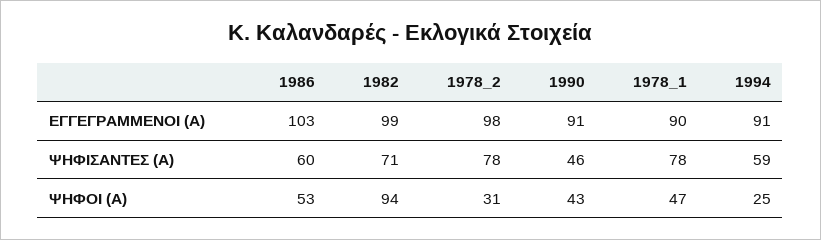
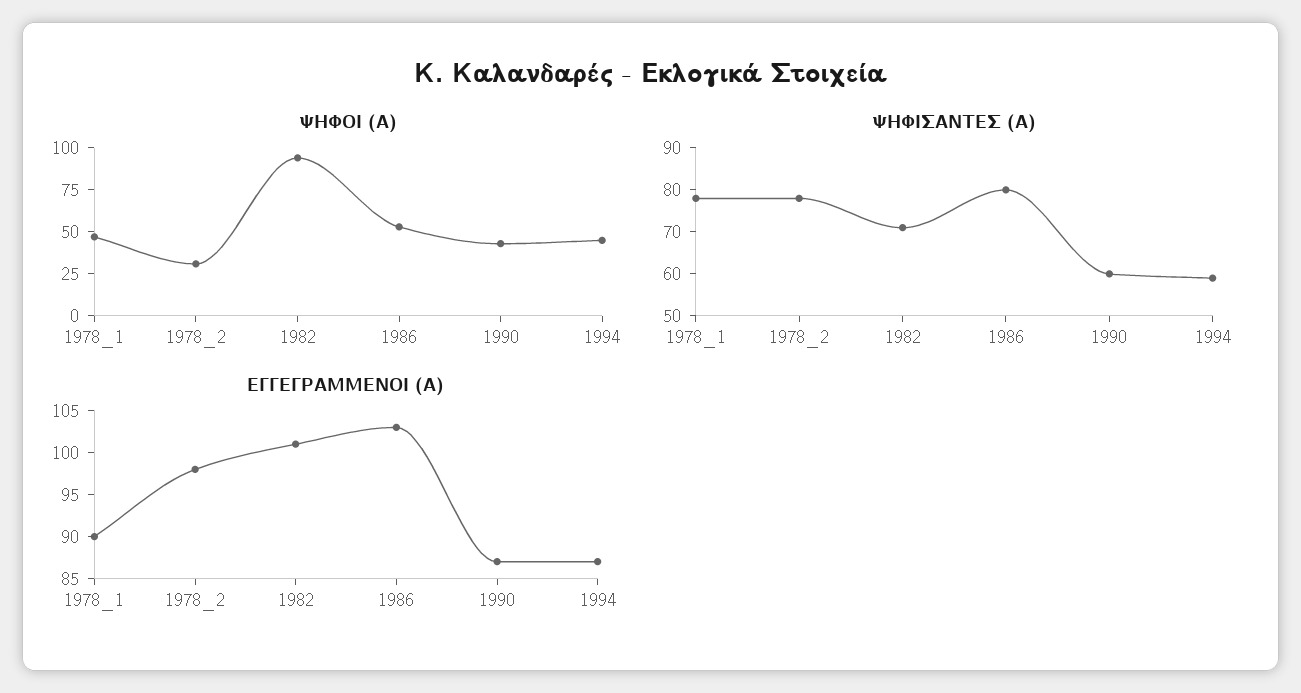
ΕΓΓΕΓΡΑΜΜΕΝΟΙ (Α), 1982: 99 -> 101
ΕΓΓΕΓΡΑΜΜΕΝΟΙ (Α), 1990: 91 -> 87
ΕΓΓΕΓΡΑΜΜΕΝΟΙ (Α), 1994: 91 -> 87
ΨΗΦΙΣΑΝΤΕΣ (Α), 1986: 60 -> 80
ΨΗΦΙΣΑΝΤΕΣ (Α), 1990: 46 -> 60
ΨΗΦΟΙ (Α), 1994: 25 -> 45

